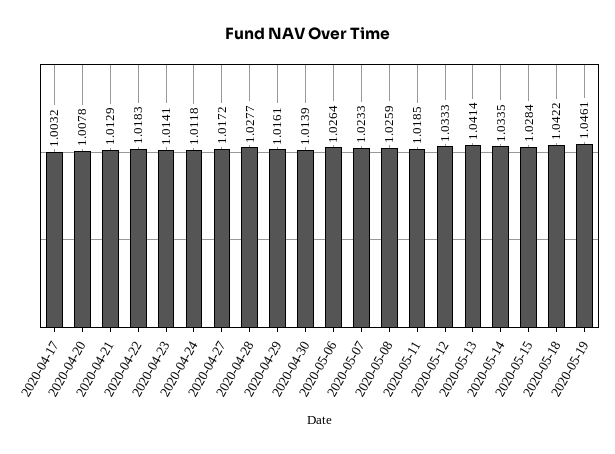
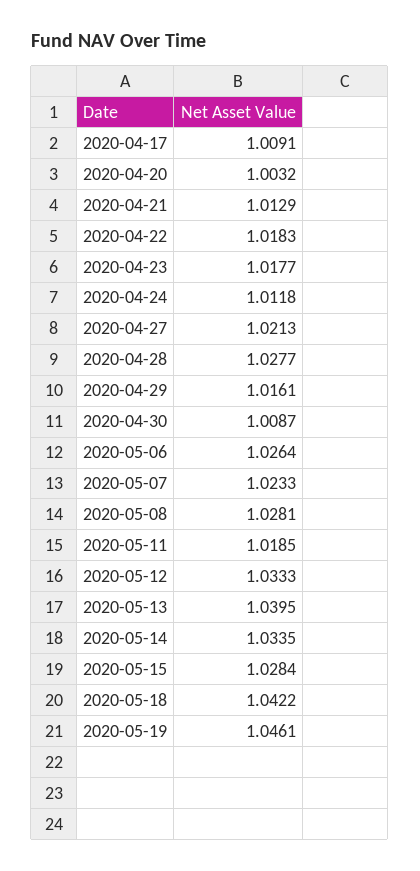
2020-04-17: 1.0032 -> 1.0091
2020-04-20: 1.0078 -> 1.0032
2020-04-23: 1.0141 -> 1.0177
2020-04-27: 1.0172 -> 1.0213
2020-04-30: 1.0139 -> 1.0087
2020-05-08: 1.0259 -> 1.0281
2020-05-13: 1.0414 -> 1.0395

